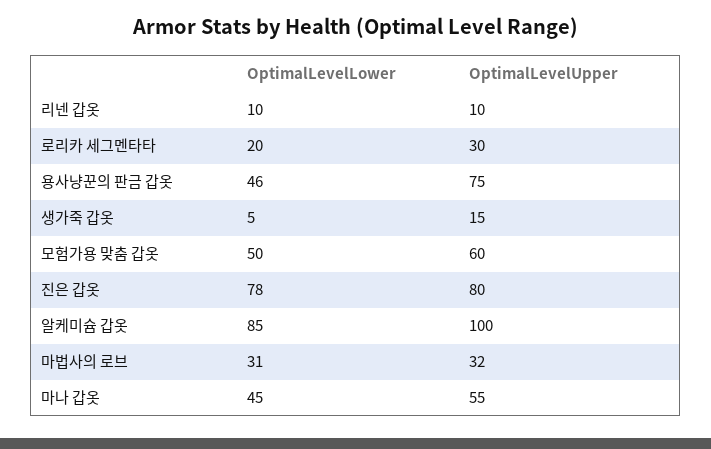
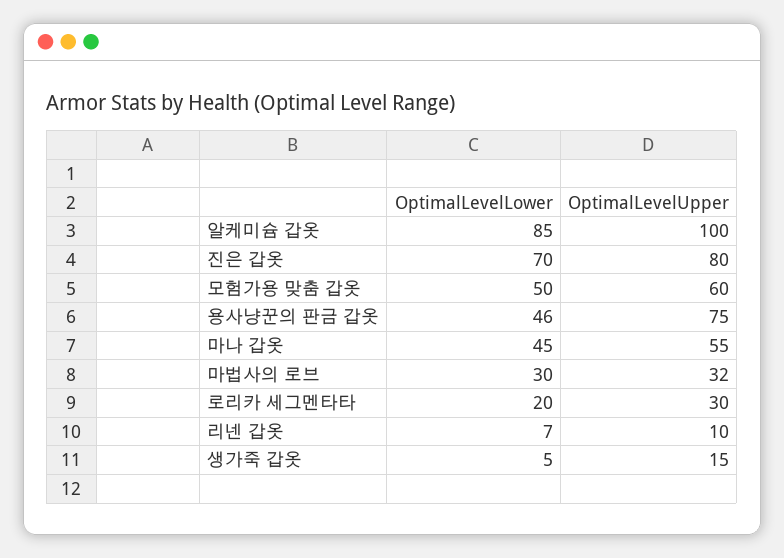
OptimalLevelLower, 리넨 갑옷: 10 -> 7
OptimalLevelLower, 진은 갑옷: 78 -> 70
OptimalLevelLower, 마법사의 로브: 31 -> 30

